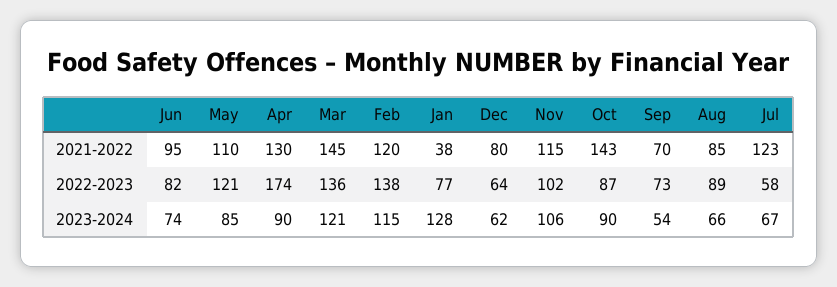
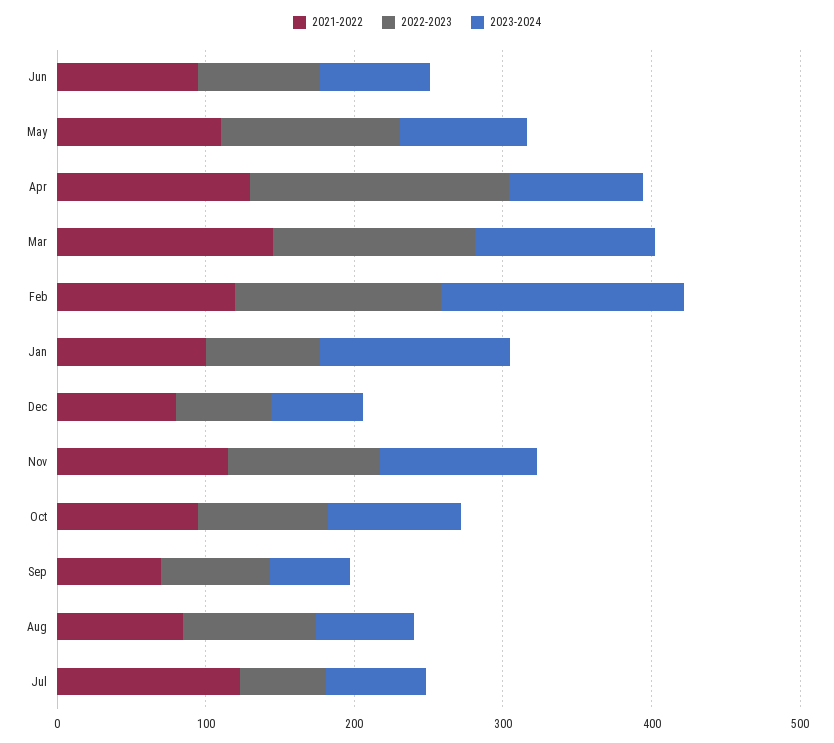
2021-2022, Jan: 38 -> 100
2021-2022, Oct: 143 -> 100
2023-2024, Feb: 115 -> 160

